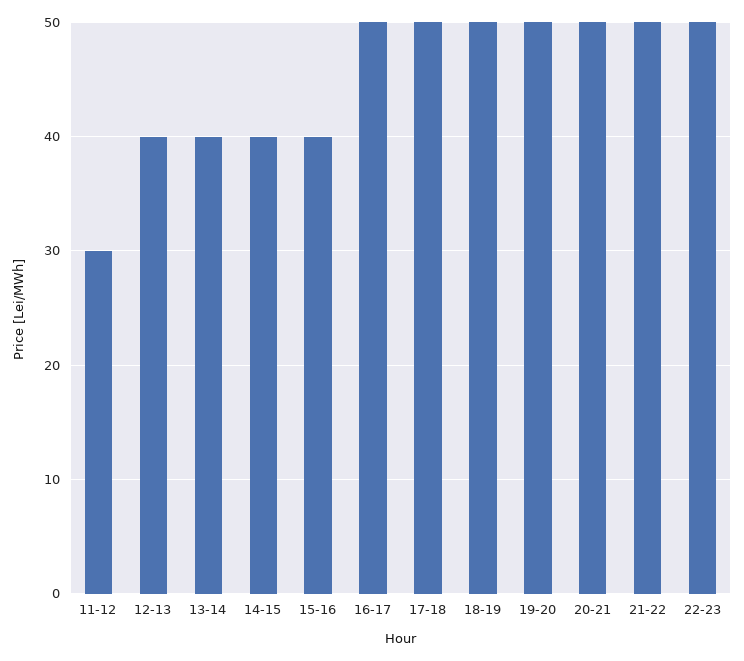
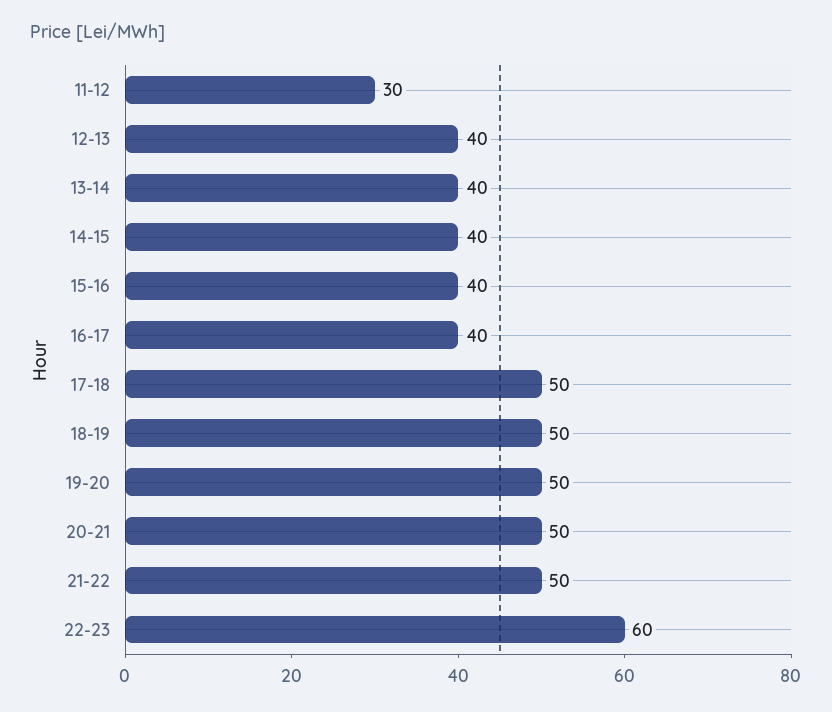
16-17: 50 -> 40
22-23: 50 -> 60

